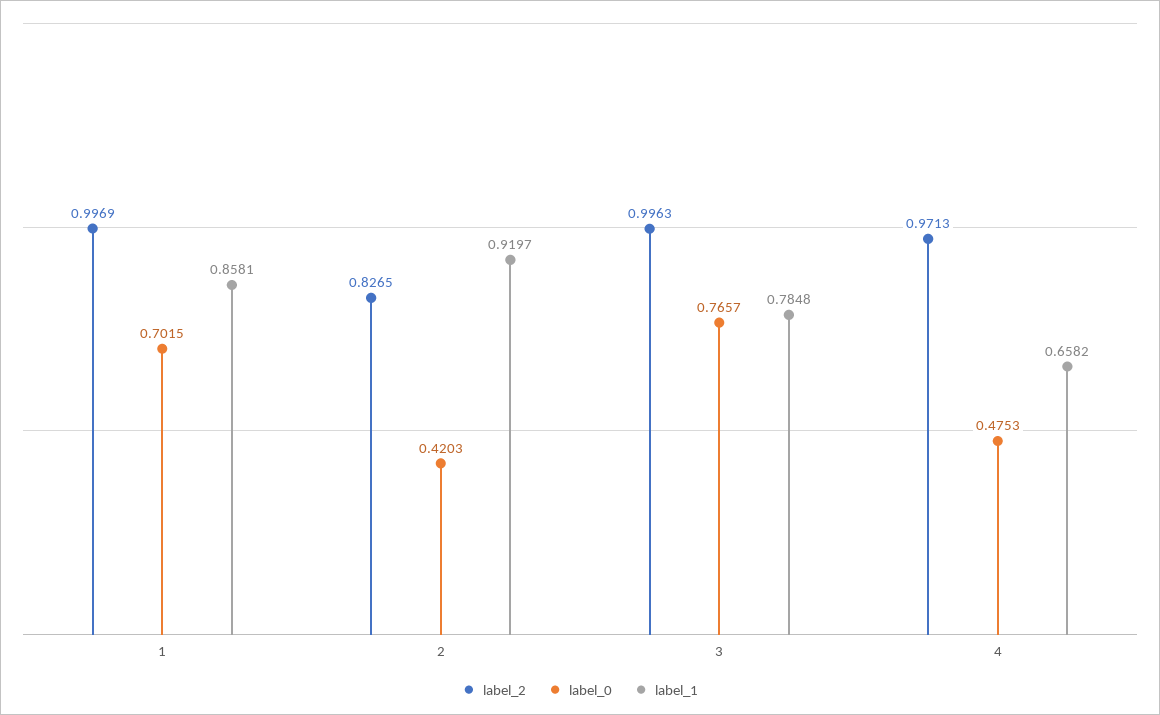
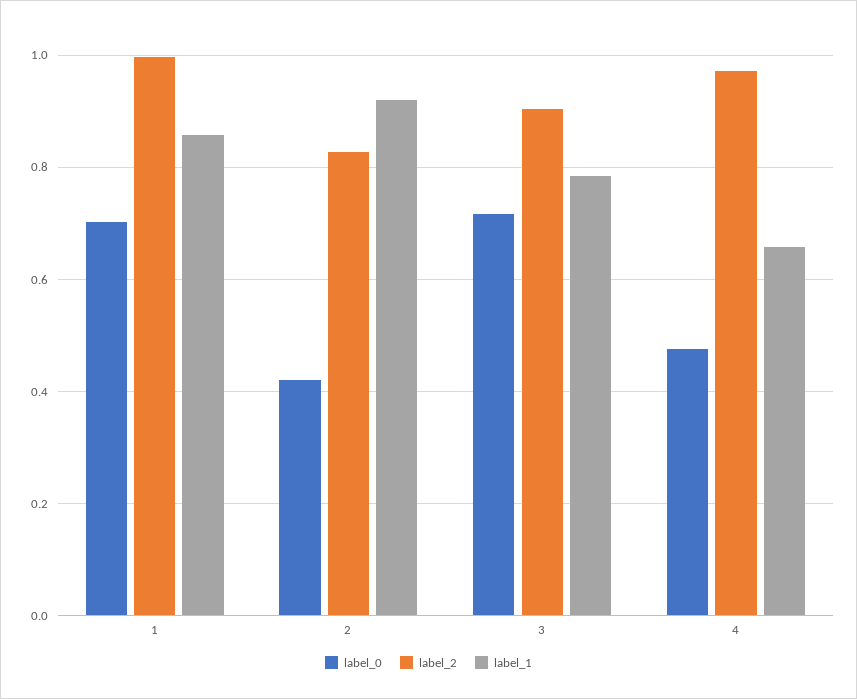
label_2, 3: 0.9963 -> 0.9
label_0, 3: 0.7657 -> 0.72

